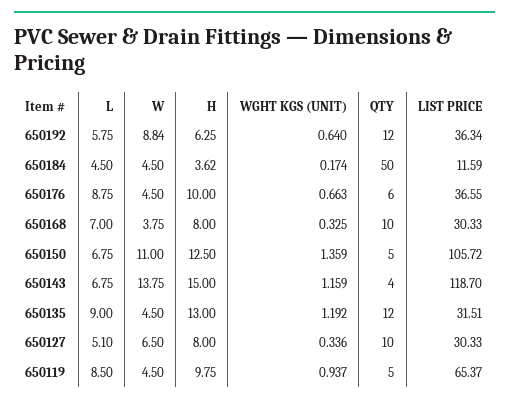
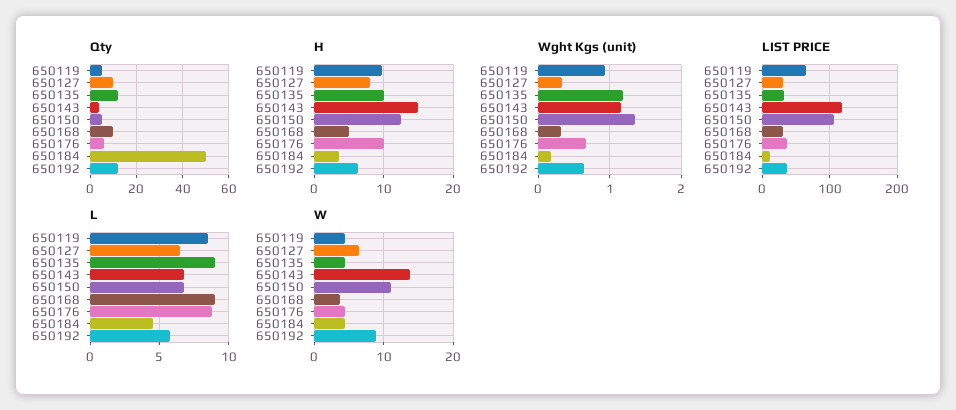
L, 650168: 7 -> 9
H, 650168: 8 -> 5
H, 650135: 13 -> 10
L, 650127: 5.1 -> 6.5

